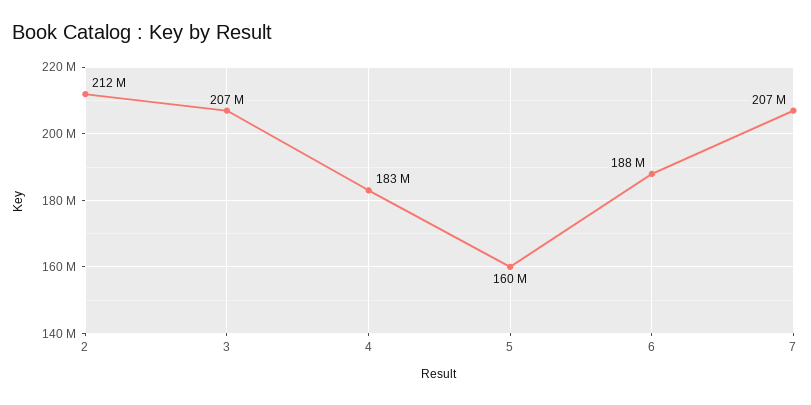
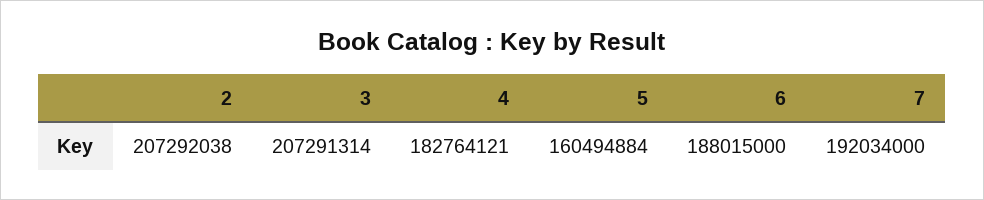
2: 212000000 -> 207292038
7: 207000000 -> 192034000

